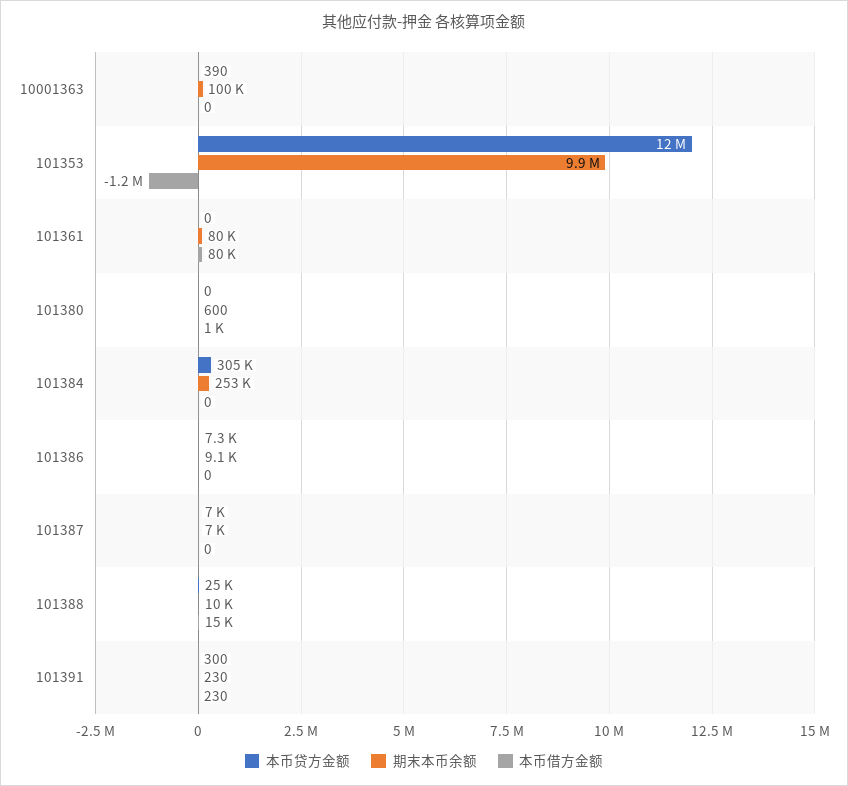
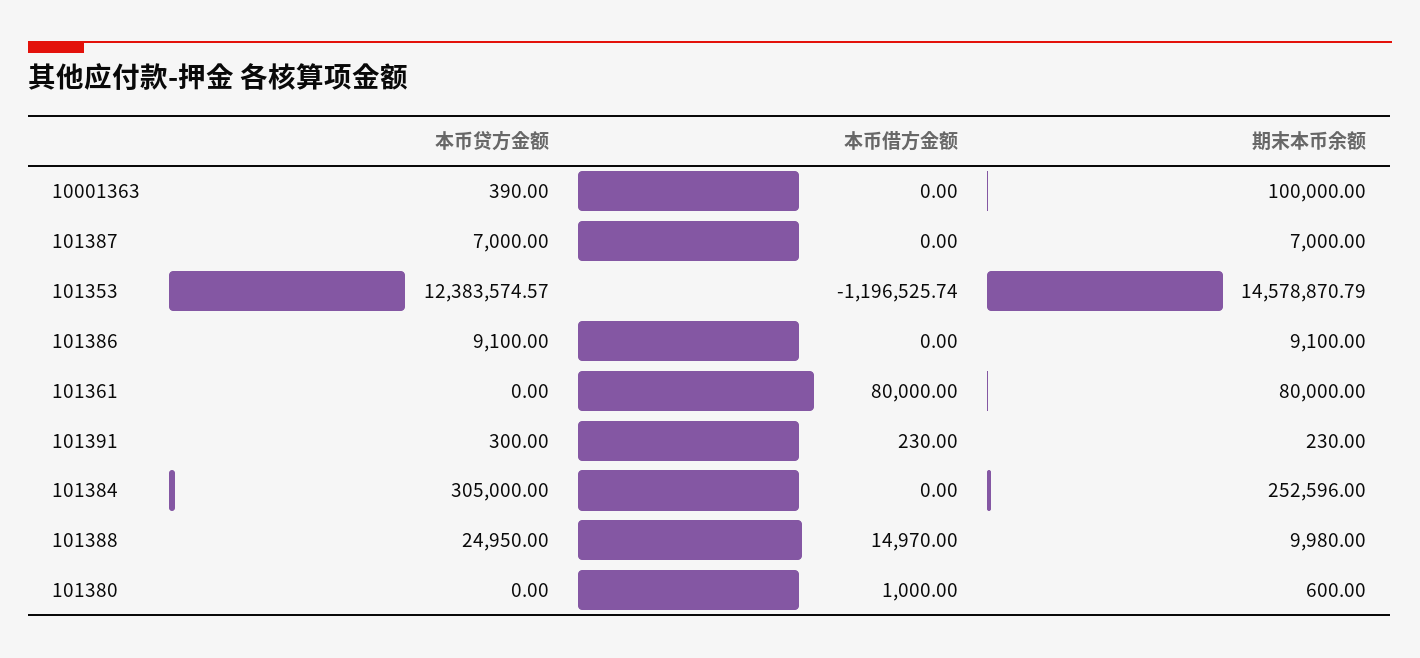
期末本币余额, 101353: 9900000 -> 14578870.79
本币贷方金额, 101386: 7300 -> 9100

